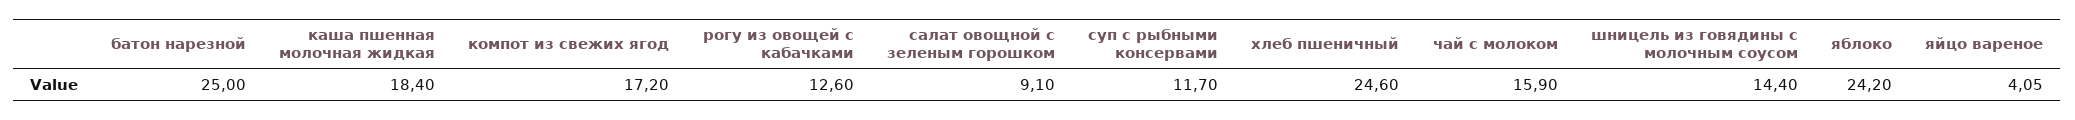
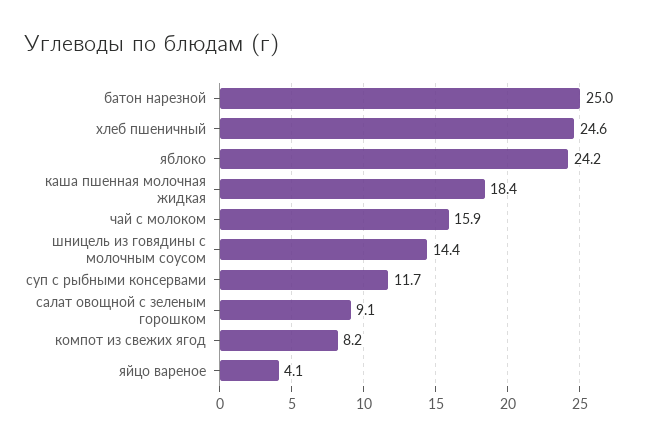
компот из свежих ягод: 17.2 -> 8.2
рогу из овощей с кабачками: 12.6 -> none

